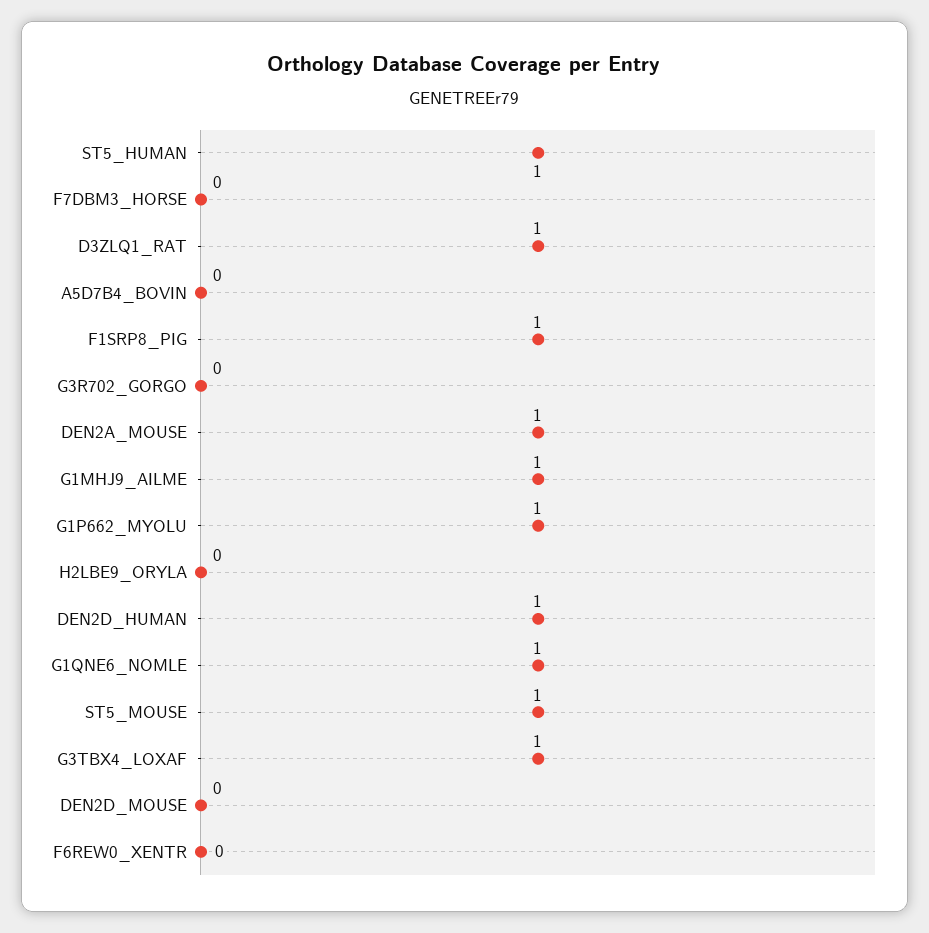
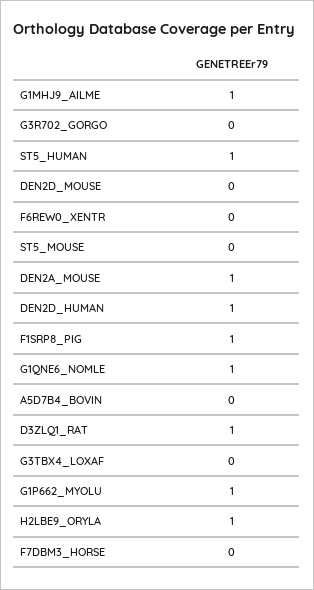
H2LBE9_ORYLA: 0 -> 1
ST5_MOUSE: 1 -> 0
G3TBX4_LOXAF: 1 -> 0

